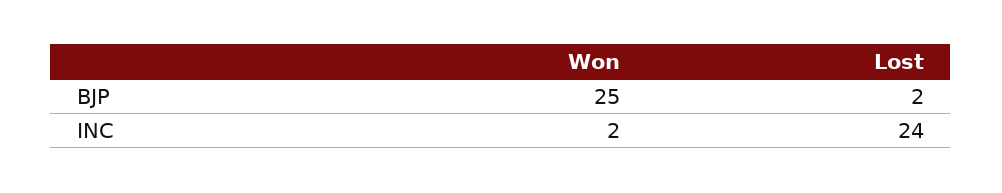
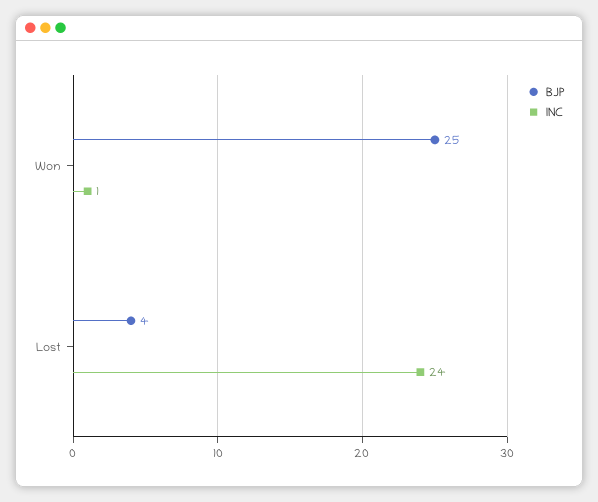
BJP, Lost: 2 -> 4
INC, Won: 2 -> 1

